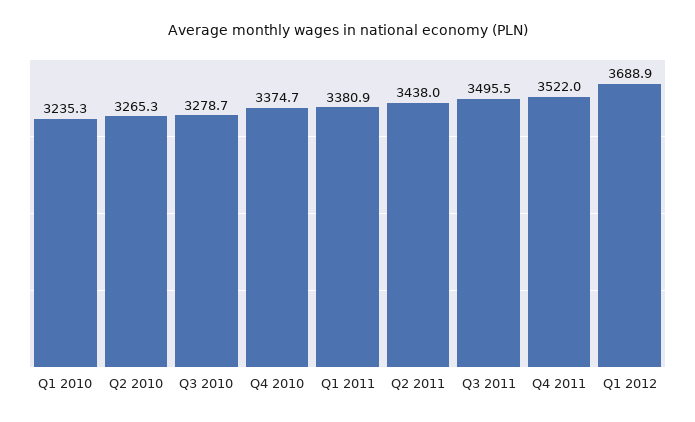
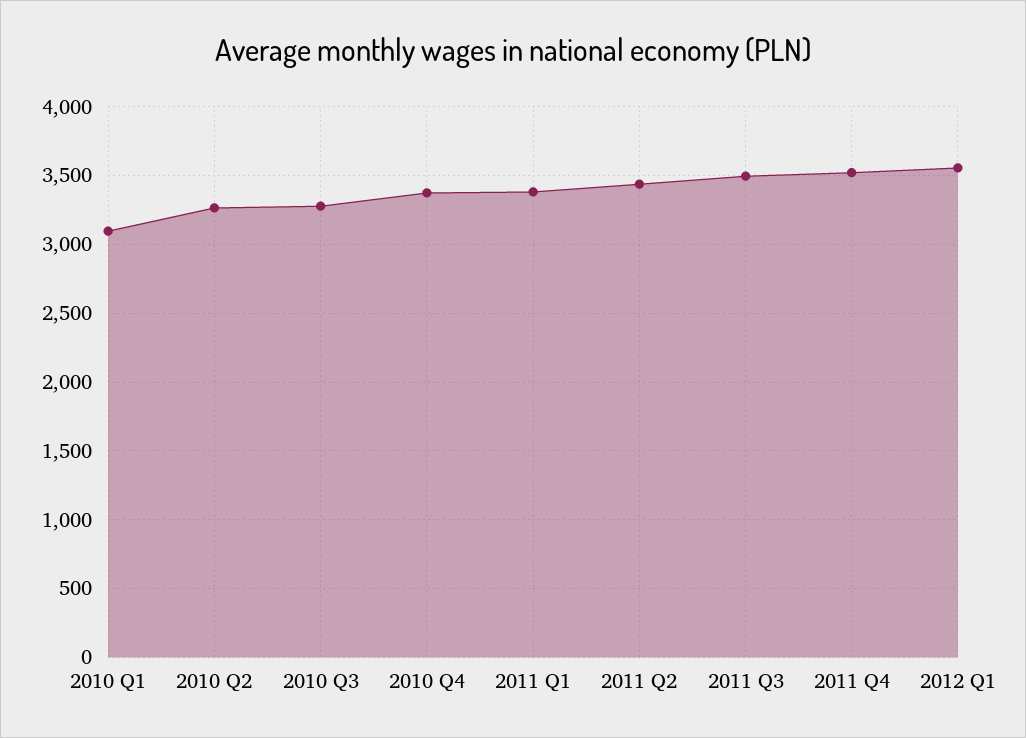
Q1 2010: 3235.3 -> 3100
Q1 2012: 3688.9 -> 3550

